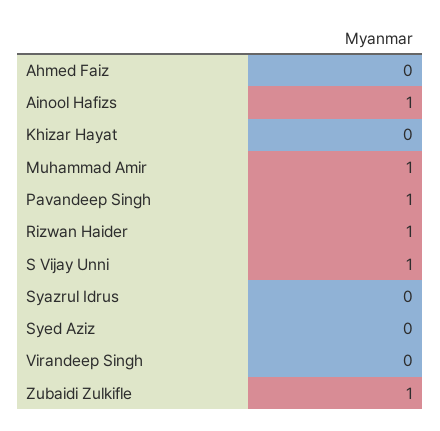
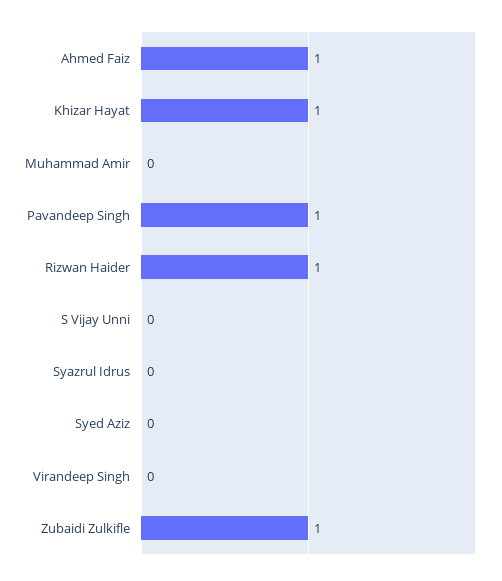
Ahmed Faiz: 0 -> 1
Ainool Hafizs: 1 -> none
Khizar Hayat: 0 -> 1
Muhammad Amir: 1 -> 0
S Vijay Unni: 1 -> 0

